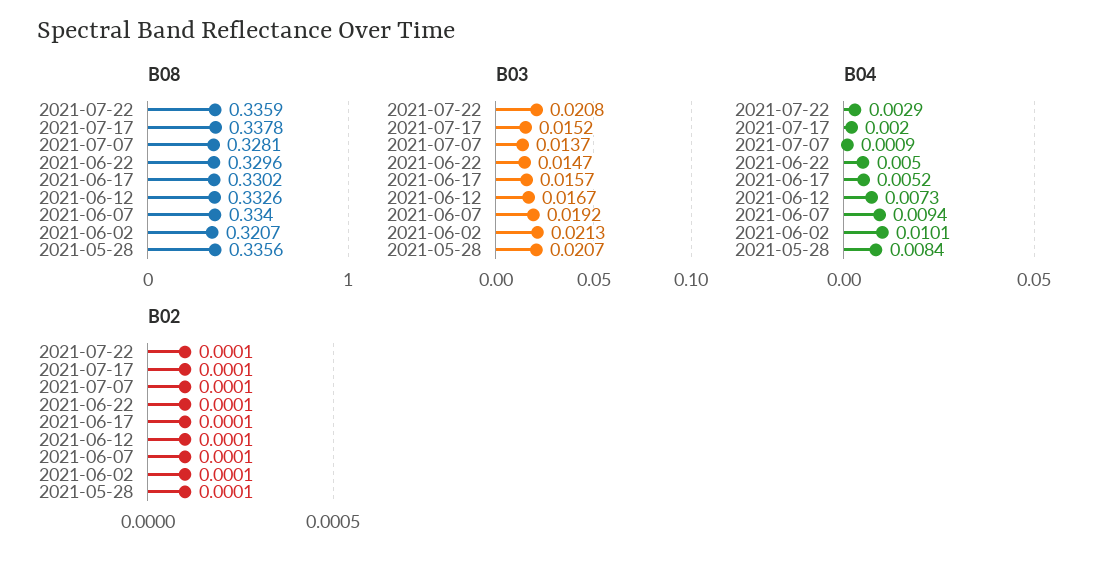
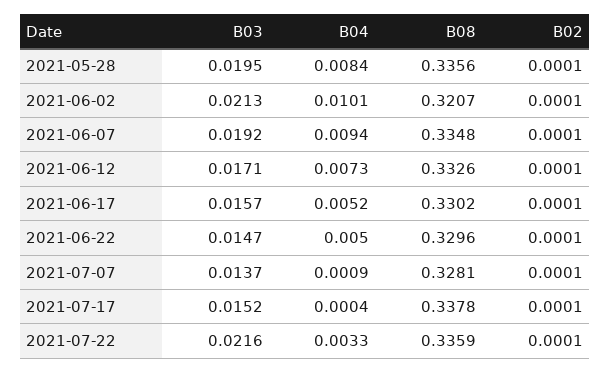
B08, 2021-06-07: 0.334 -> 0.3348
B03, 2021-07-22: 0.0208 -> 0.0216
B03, 2021-06-12: 0.0167 -> 0.0171
B03, 2021-05-28: 0.0207 -> 0.0195
B04, 2021-07-22: 0.0029 -> 0.0033
B04, 2021-07-17: 0.002 -> 0.0004

